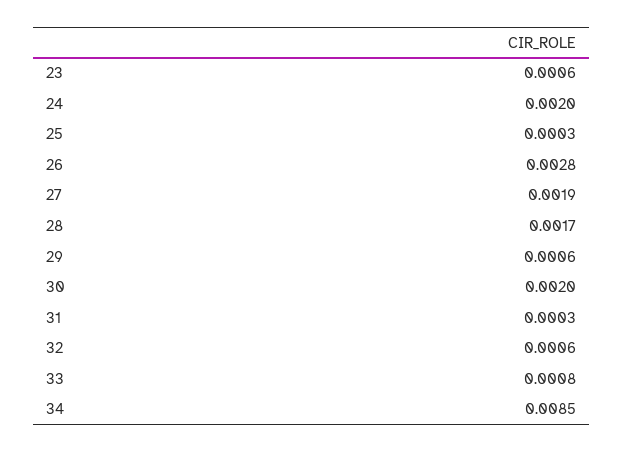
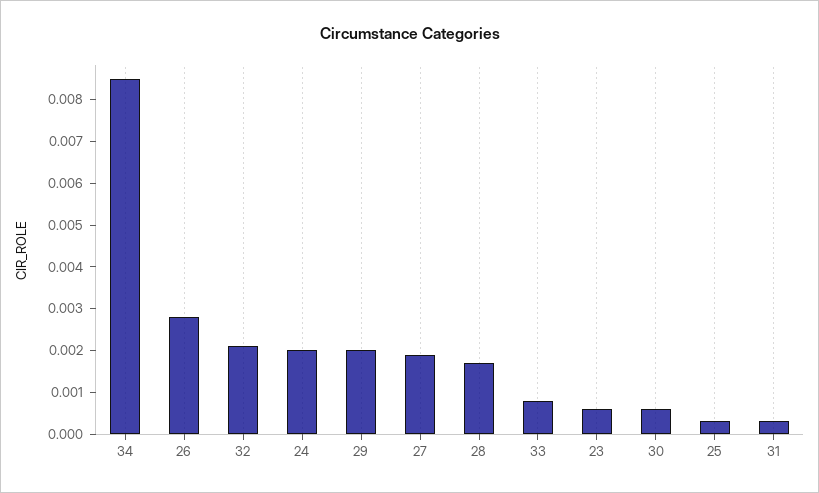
29: 0.0006 -> 0.002
30: 0.002 -> 0.0005
32: 0.0006 -> 0.002

